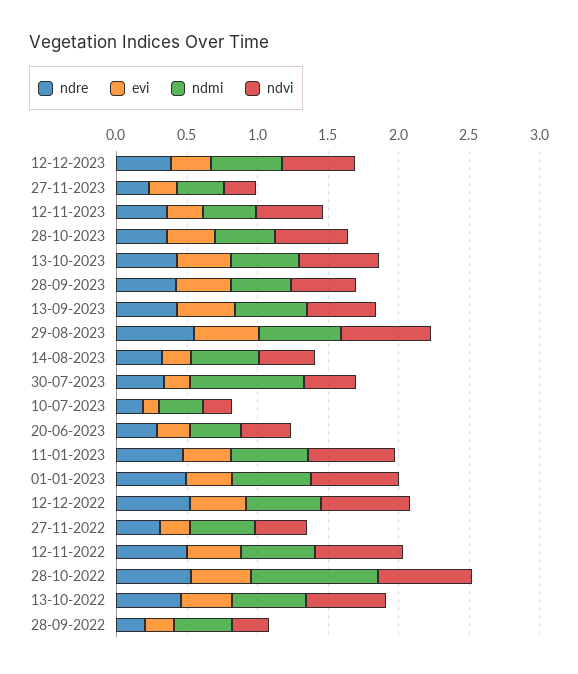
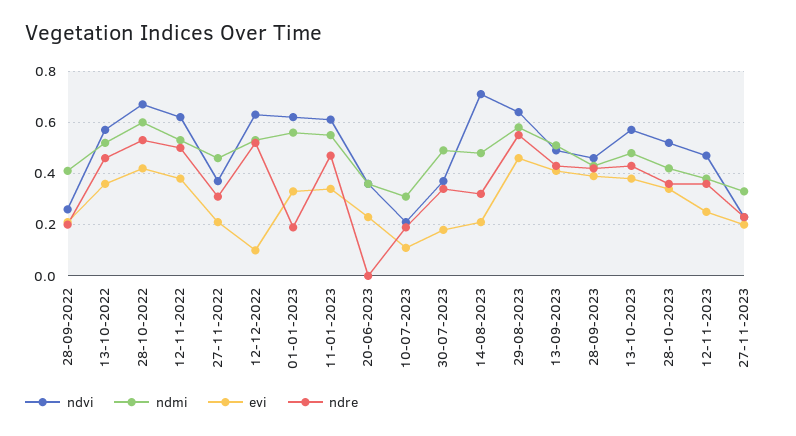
ndre, 12-12-2023: 0.4 -> none
evi, 12-12-2023: 0.3 -> none
ndmi, 12-12-2023: 0.5 -> none
ndvi, 12-12-2023: 0.5 -> none
ndvi, 14-08-2023: 0.4 -> 0.7
ndmi, 30-07-2023: 0.8 -> 0.5
ndre, 20-06-2023: 0.3 -> 0
ndre, 01-01-2023: 0.5 -> 0.2
evi, 12-12-2022: 0.4 -> 0.1
ndmi, 28-10-2022: 0.9 -> 0.6

